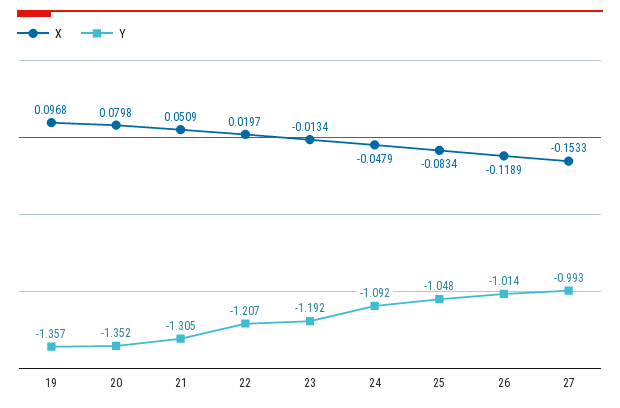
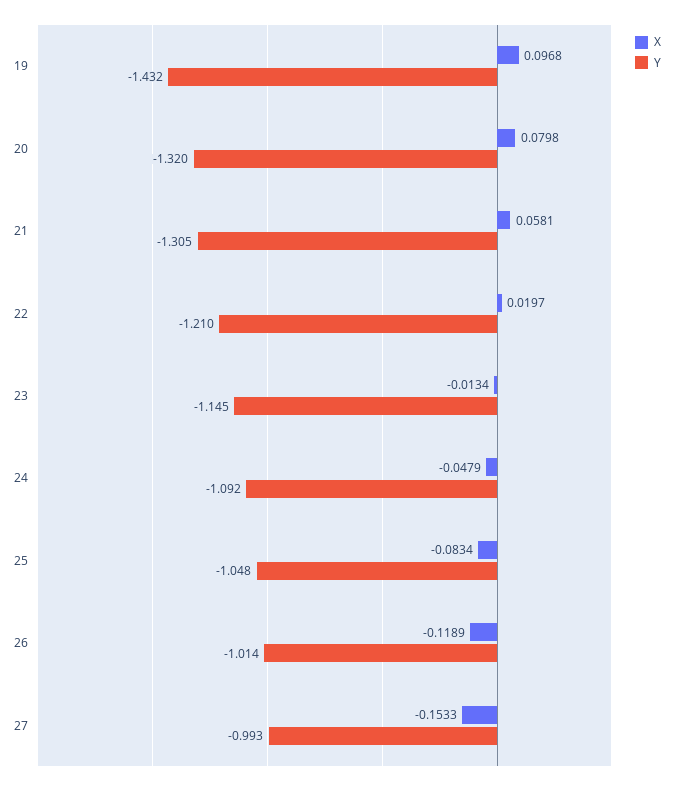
Y, 19: -1.357 -> -1.432
Y, 20: -1.352 -> -1.32
X, 21: 0.0509 -> 0.0581
Y, 22: -1.207 -> -1.21
Y, 23: -1.192 -> -1.145

